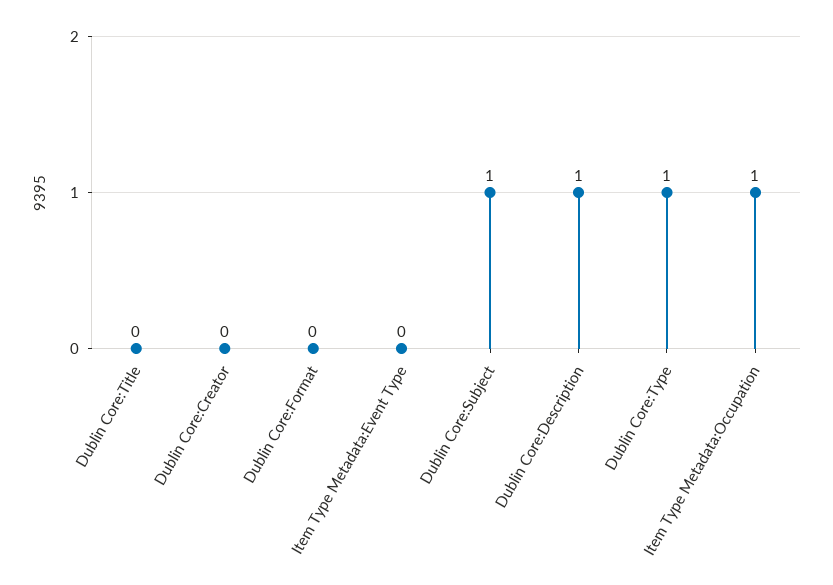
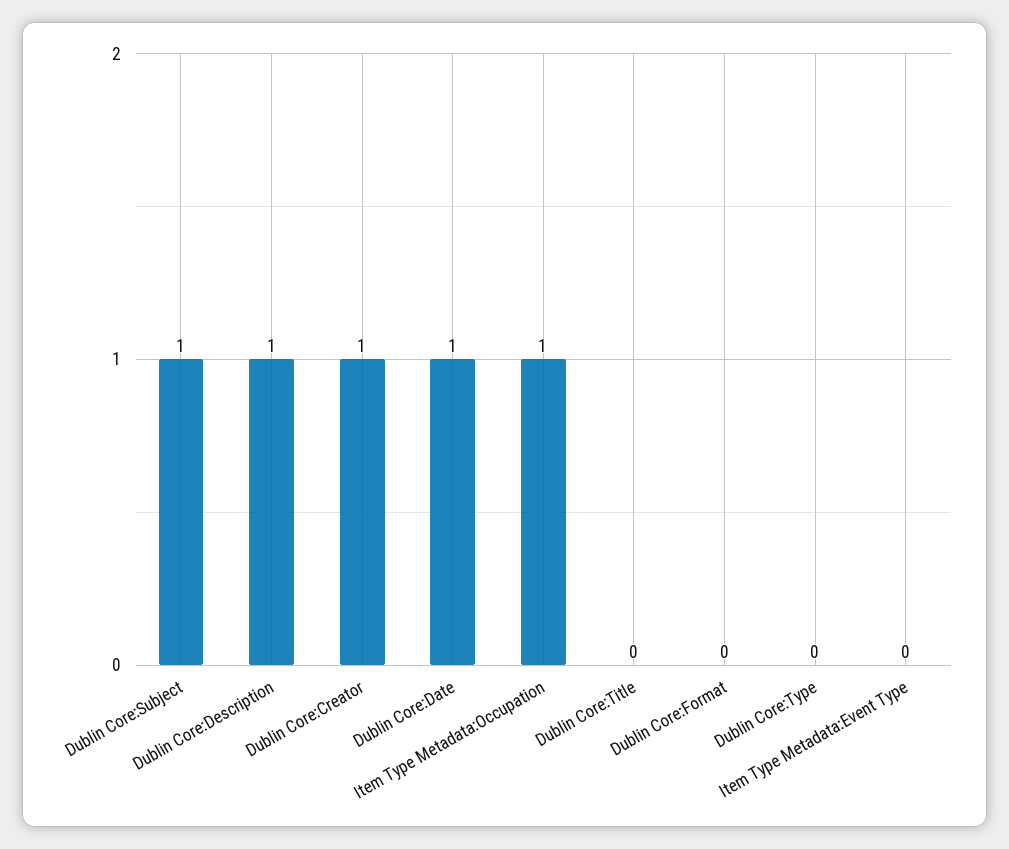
Dublin Core:Creator: 0 -> 1
Dublin Core:Type: 1 -> 0
Dublin Core:Date: none -> 1

